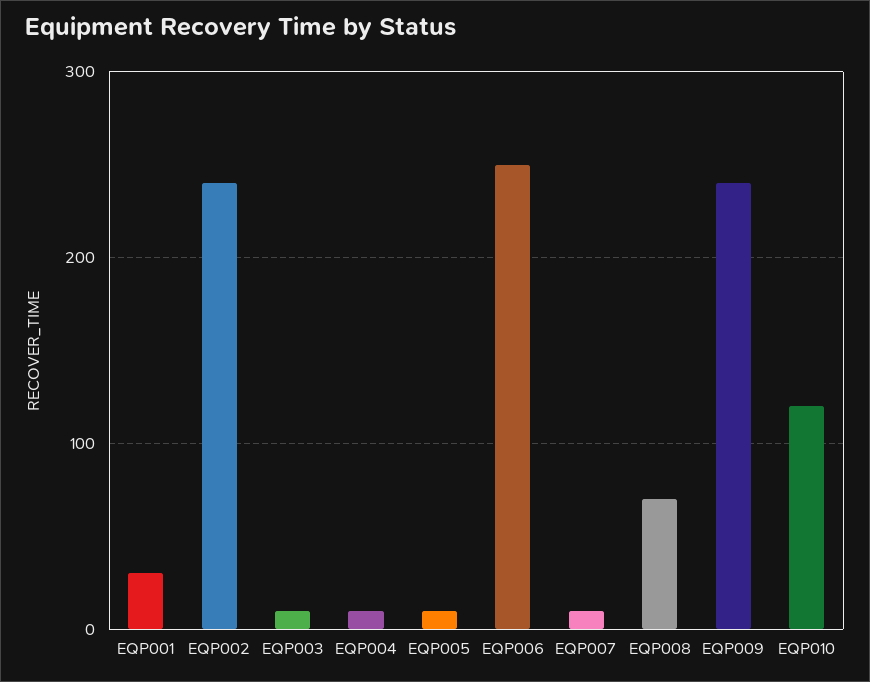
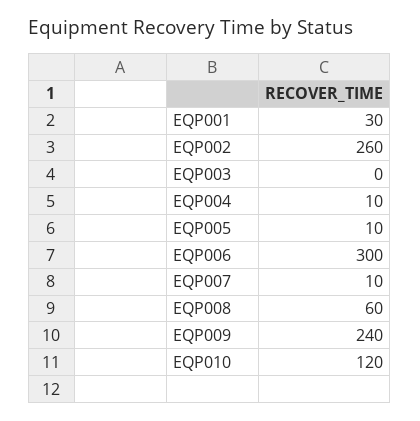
EQP002: 240 -> 260
EQP003: 10 -> 0
EQP006: 250 -> 300
EQP008: 70 -> 60

